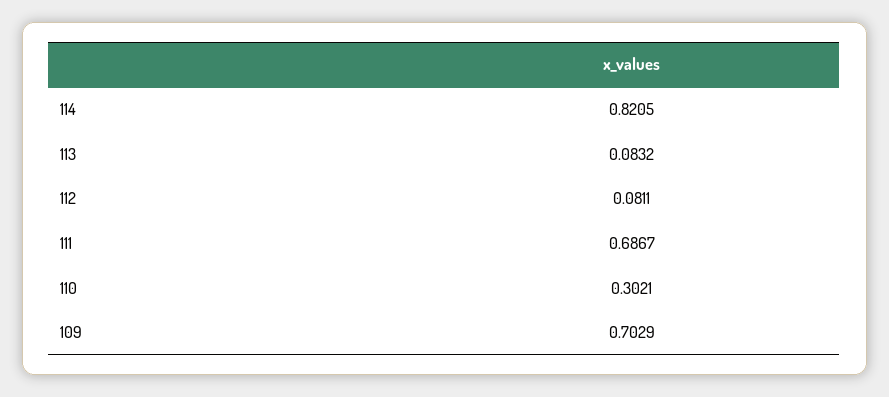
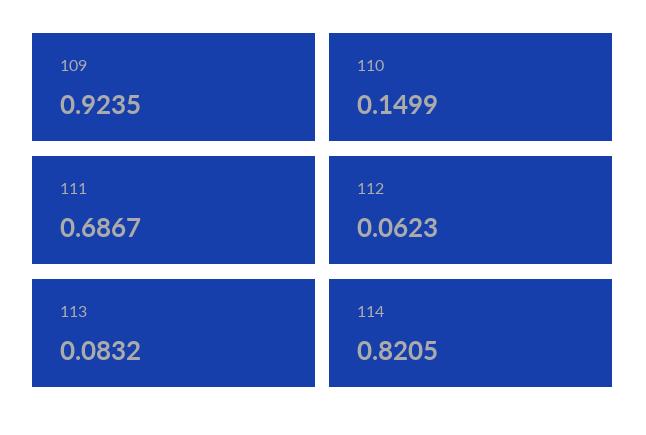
112: 0.0811 -> 0.0623
110: 0.3021 -> 0.1499
109: 0.7029 -> 0.9235

